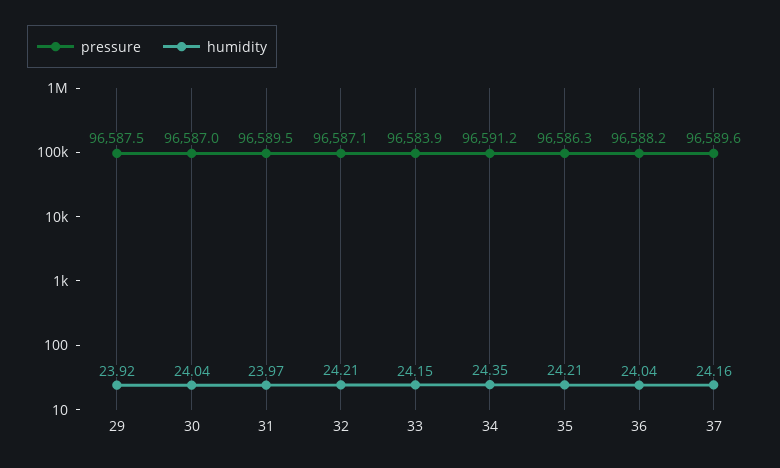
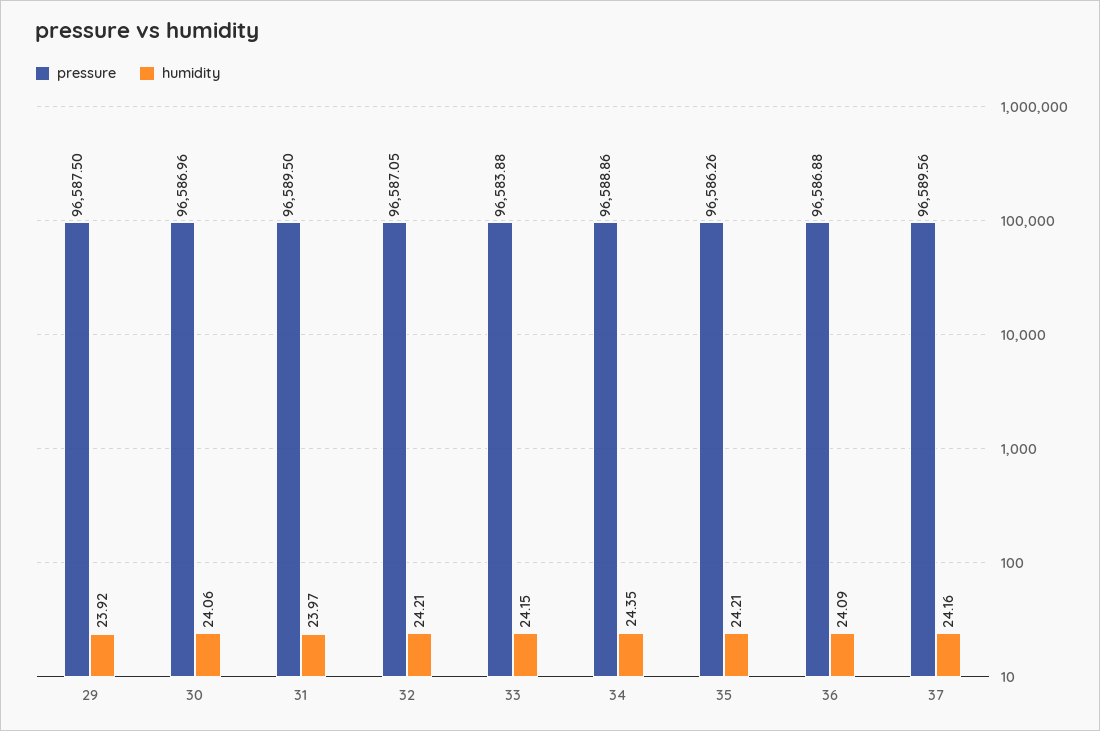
humidity, 30: 24.04 -> 24.06
pressure, 34: 96591.2 -> 96588.86
pressure, 36: 96588.2 -> 96586.88
humidity, 36: 24.04 -> 24.09

